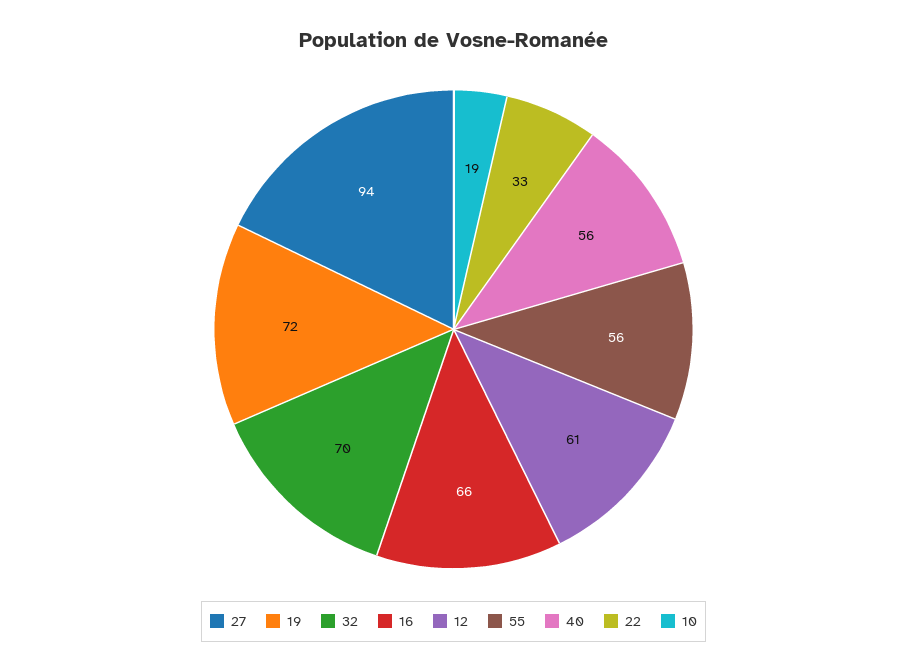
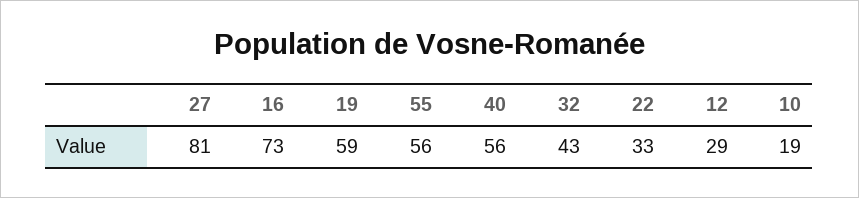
27: 94 -> 81
19: 72 -> 59
32: 70 -> 43
16: 66 -> 73
12: 61 -> 29

